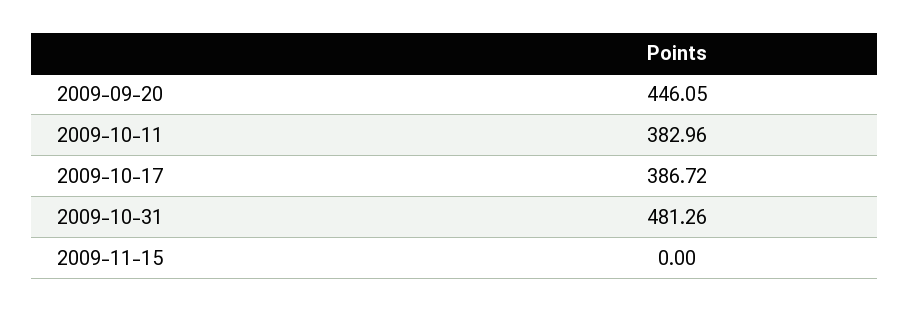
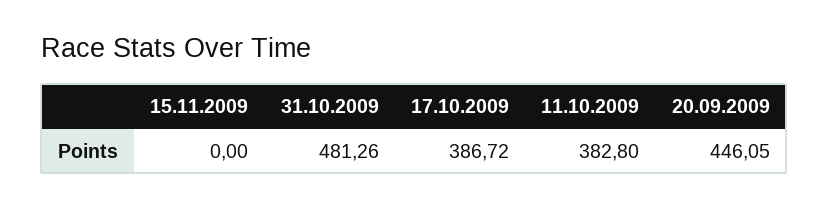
2009-10-11: 382.96 -> 382.8

